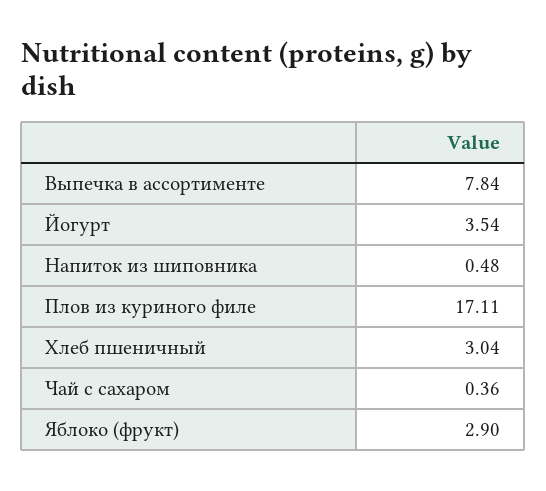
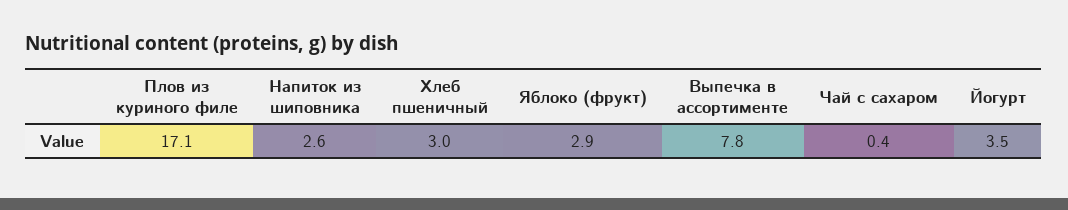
Напиток из шиповника: 0.48 -> 2.6

